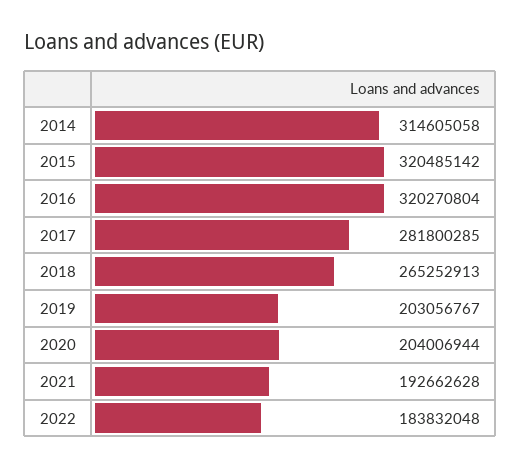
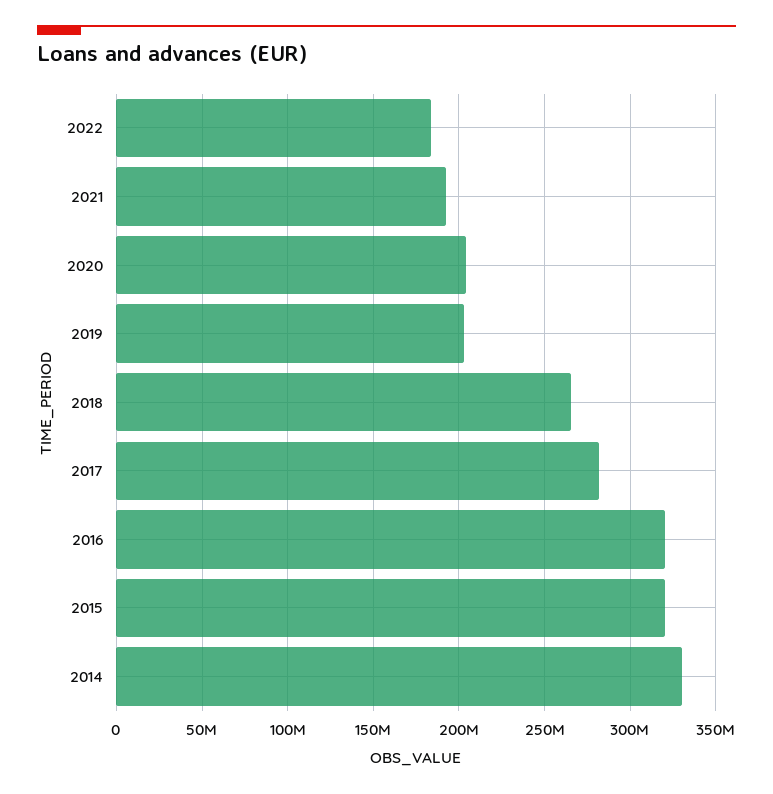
2014: 314605058 -> 330000000

